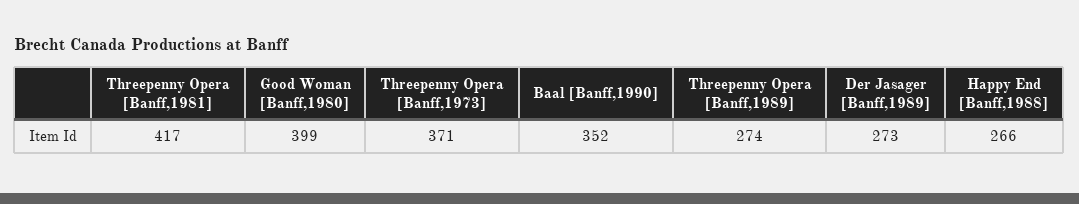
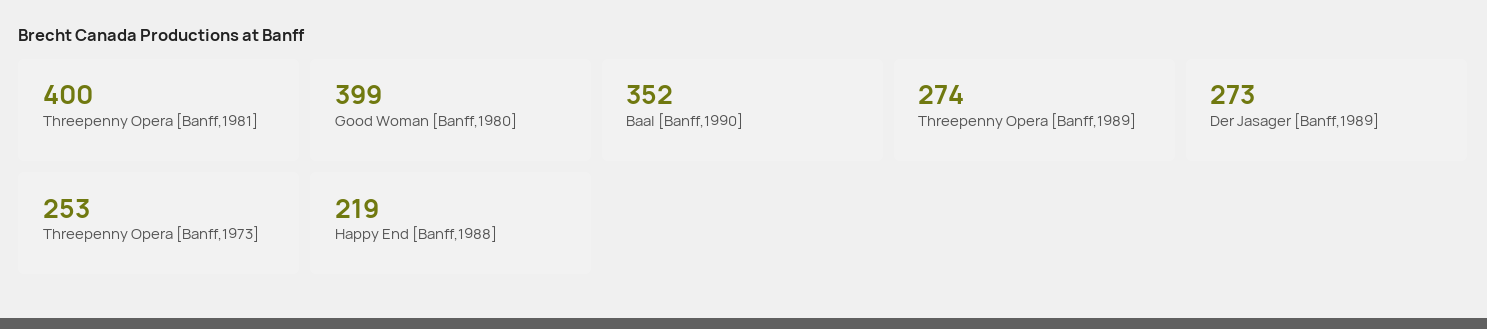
Threepenny Opera [Banff,1981]: 417 -> 400
Threepenny Opera [Banff,1973]: 371 -> 253
Happy End [Banff,1988]: 266 -> 219

